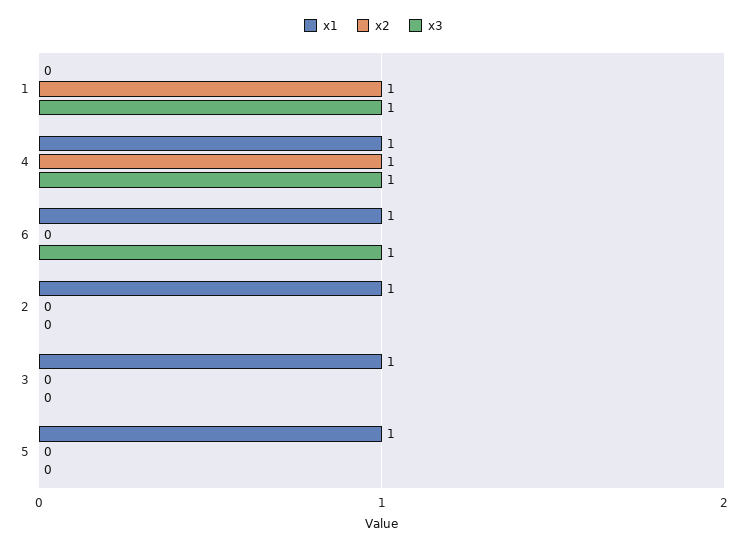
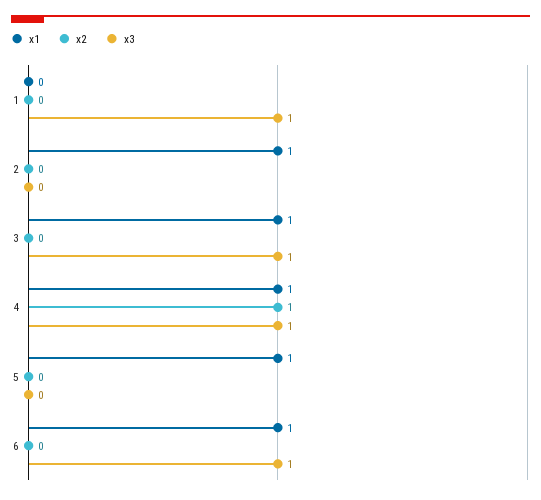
x2, 1: 1 -> 0
x3, 3: 0 -> 1

